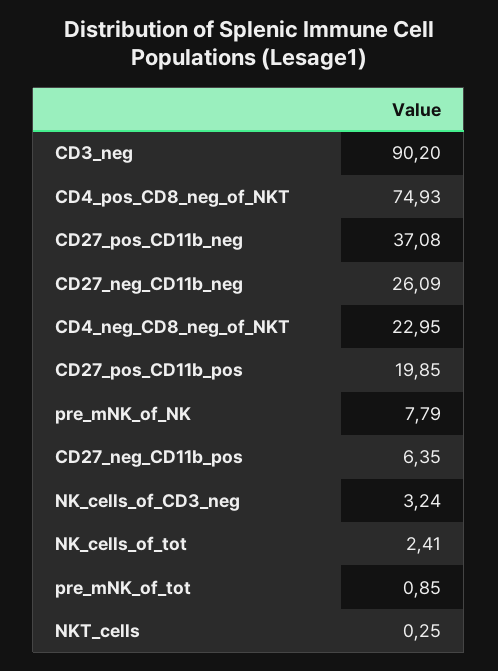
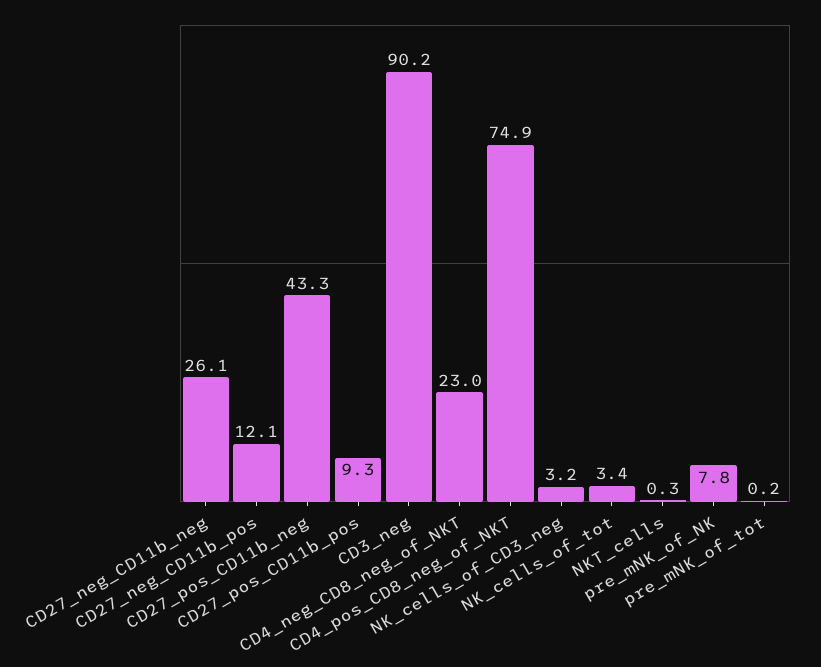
CD27_pos_CD11b_neg: 37.08 -> 43.3
CD27_pos_CD11b_pos: 19.85 -> 9.3
CD27_neg_CD11b_pos: 6.35 -> 12.1
NK_cells_of_tot: 2.41 -> 3.4
pre_mNK_of_tot: 0.85 -> 0.2

